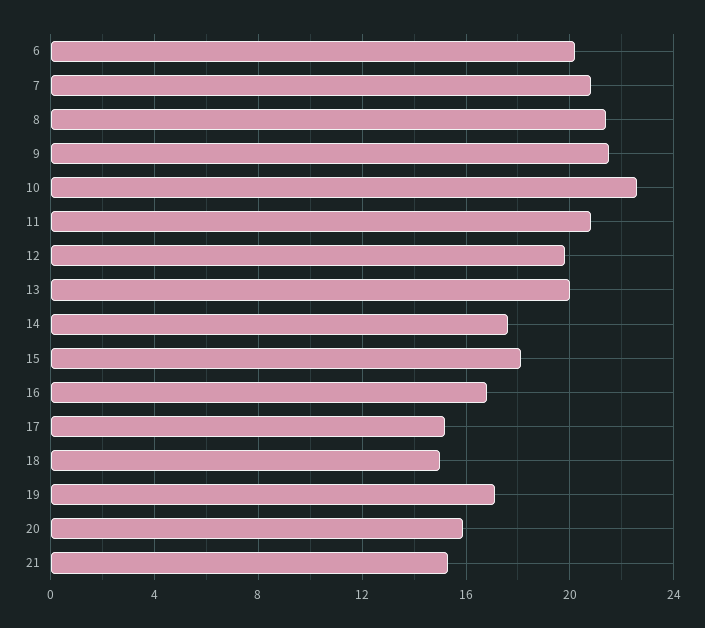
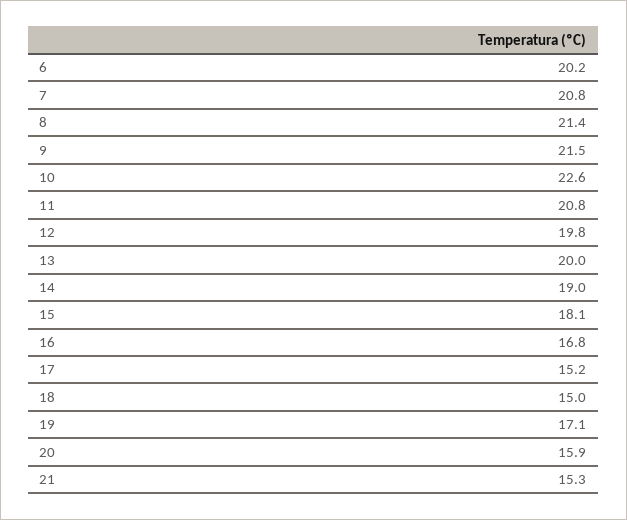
14: 17.5 -> 19

